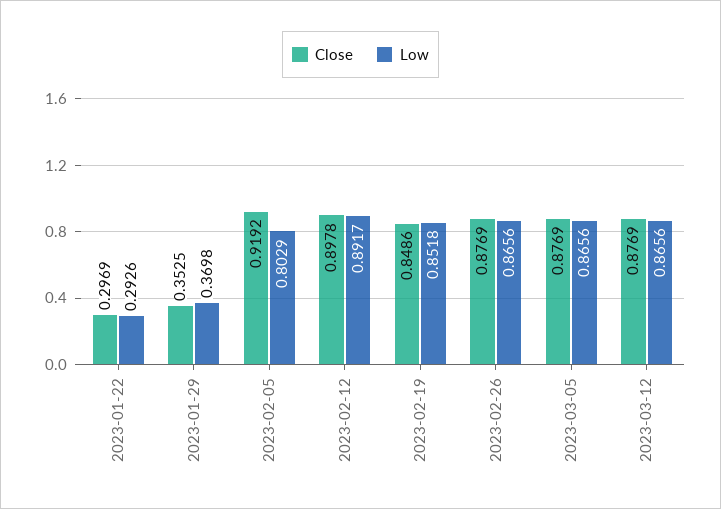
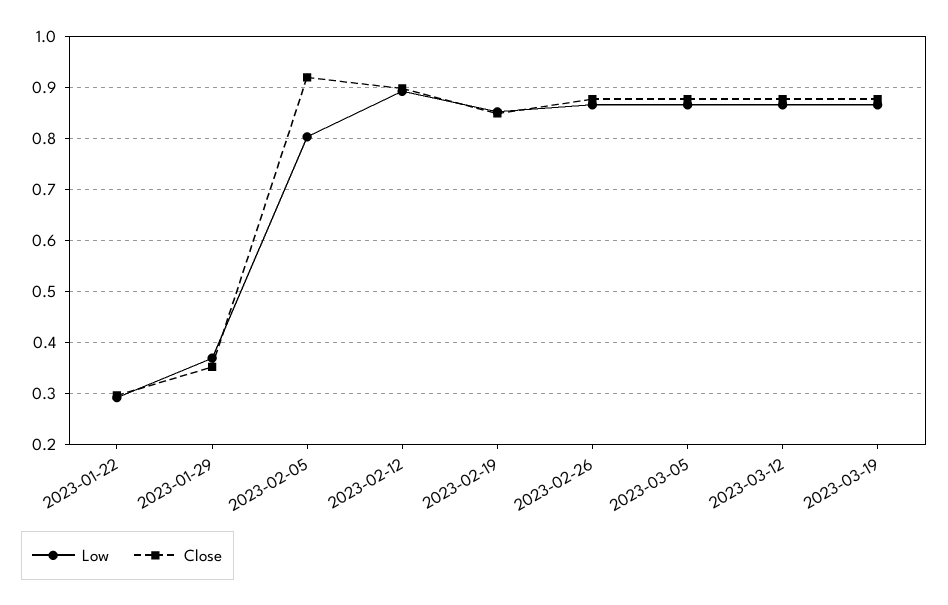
Low, 2023-03-19: none -> 0.86
Close, 2023-03-19: none -> 0.88

